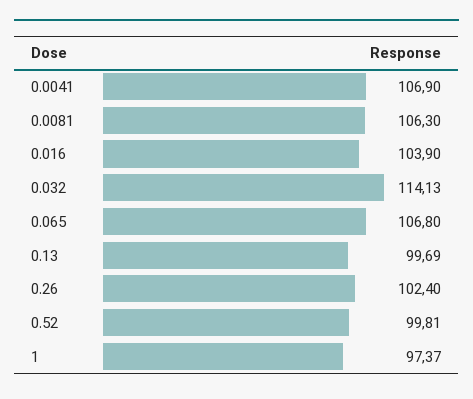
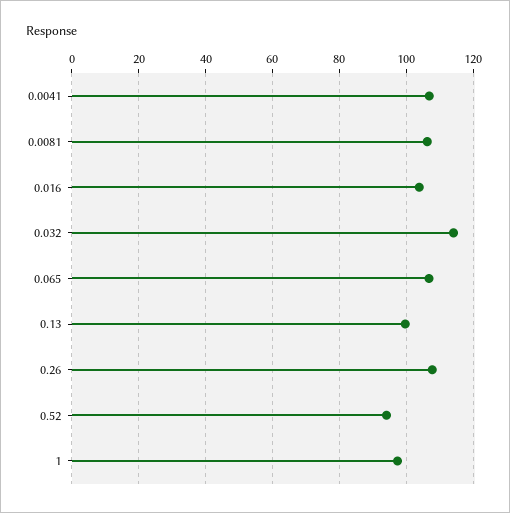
0.26: 102.4 -> 108
0.52: 99.81 -> 94

